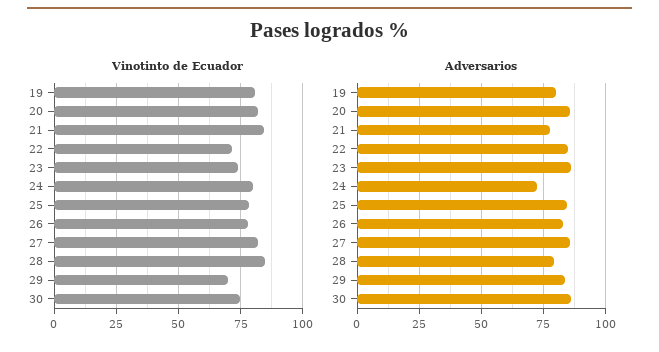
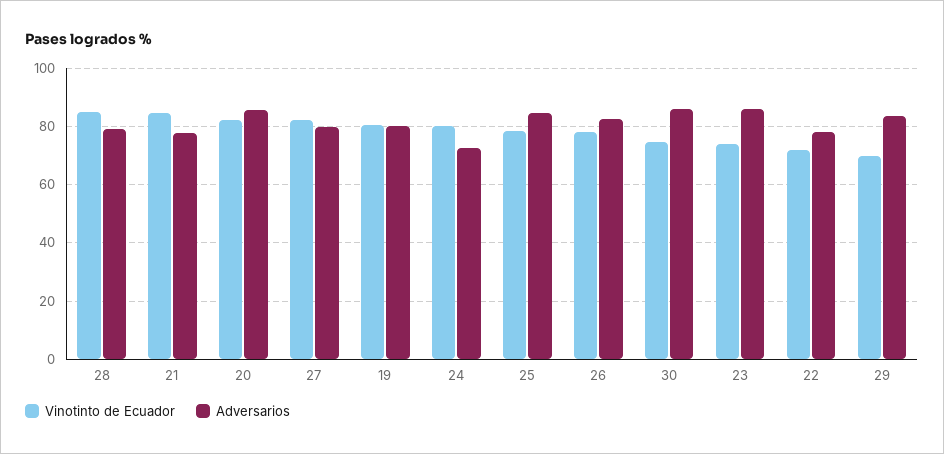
Adversarios, 22: 85 -> 77.5
Adversarios, 27: 85 -> 80

